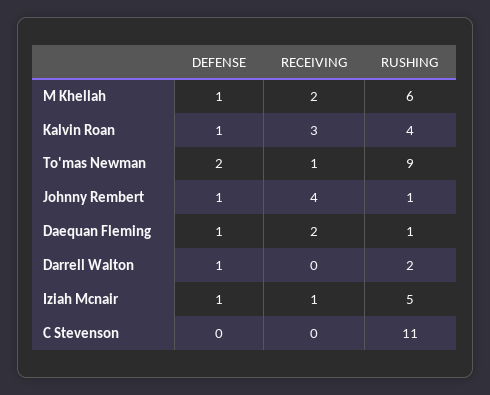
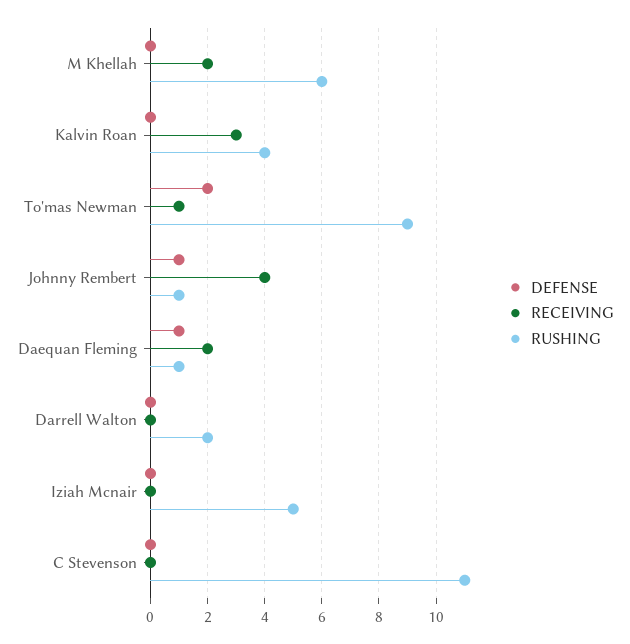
DEFENSE, M Khellah: 1 -> 0
DEFENSE, Kalvin Roan: 1 -> 0
DEFENSE, Darrell Walton: 1 -> 0
DEFENSE, Iziah Mcnair: 1 -> 0
RECEIVING, Iziah Mcnair: 1 -> 0

